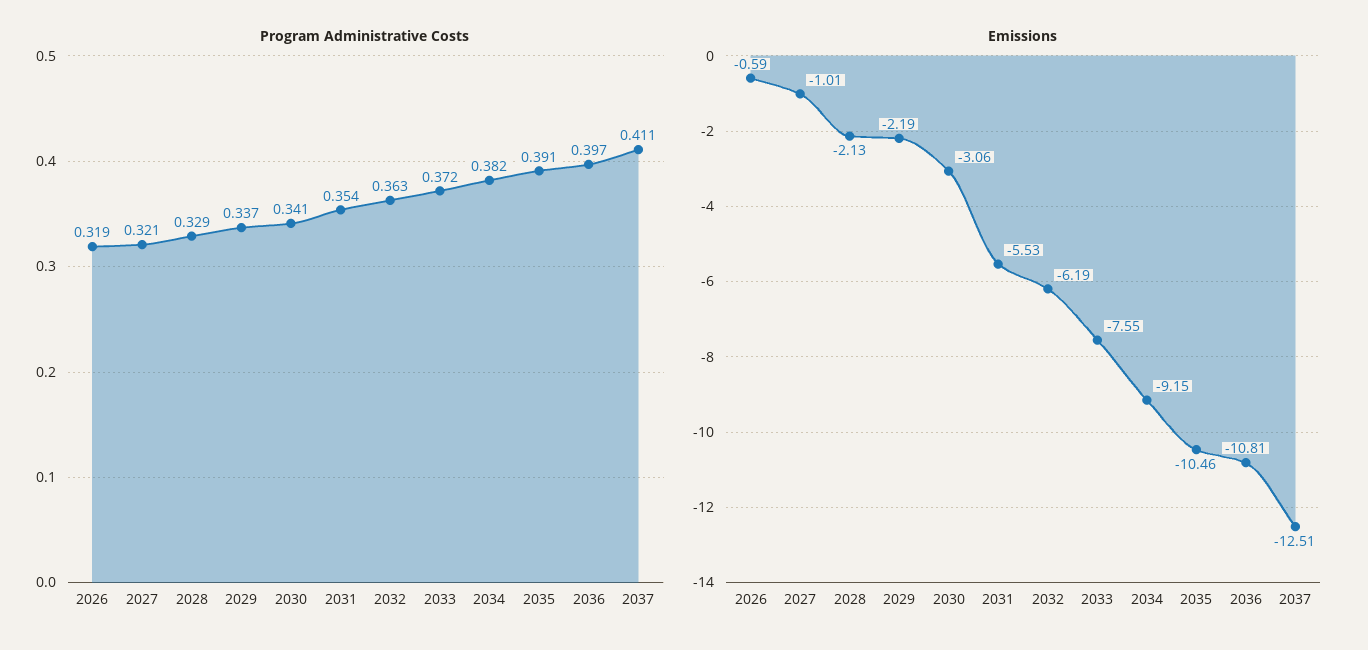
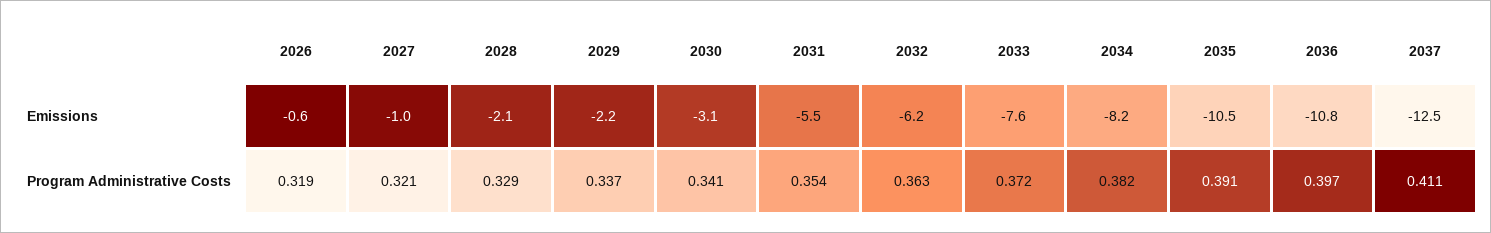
Emissions, 2034: -9.15 -> -8.2

